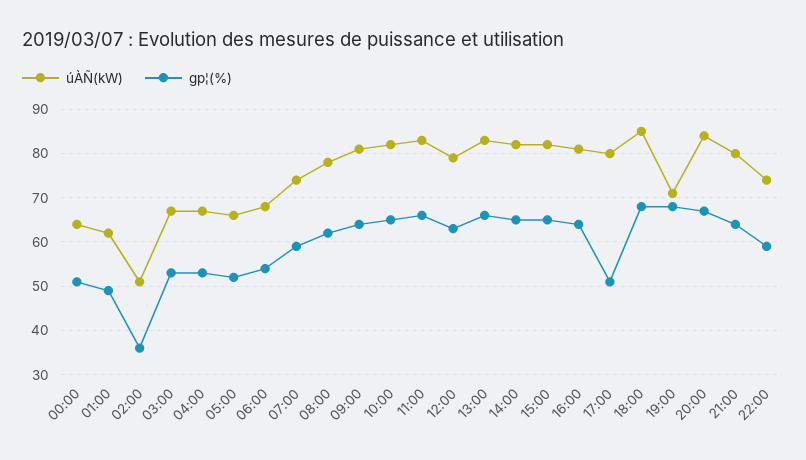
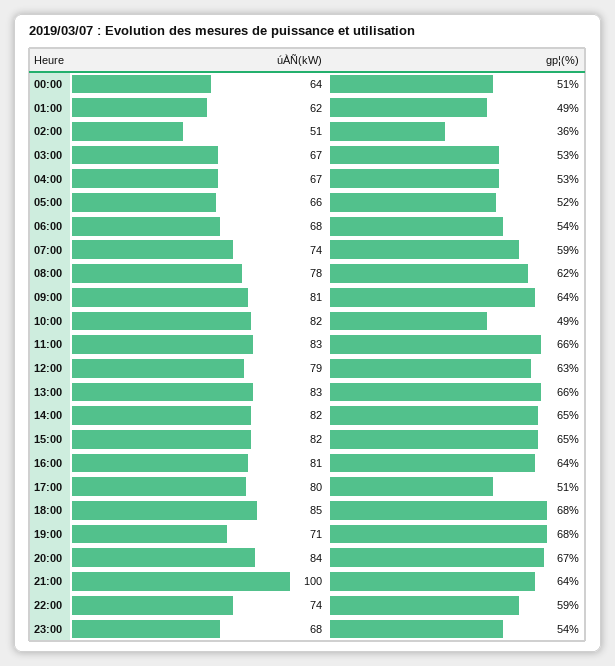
gp¦(%), 10:00: 65 -> 49
úÀÑ(kW), 21:00: 80 -> 100
úÀÑ(kW), 23:00: none -> 68
gp¦(%), 23:00: none -> 54

